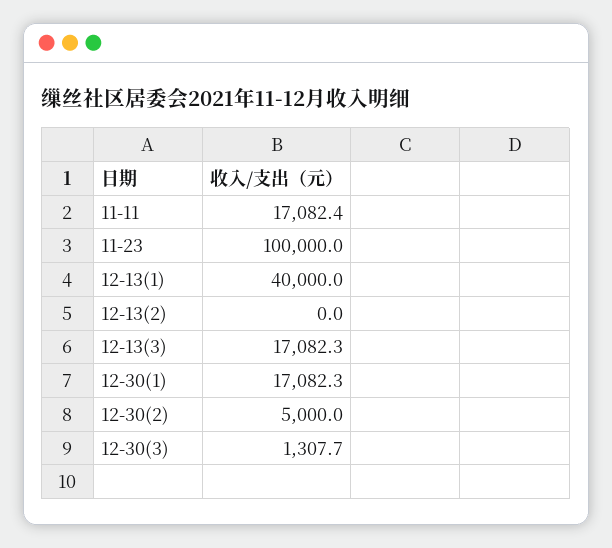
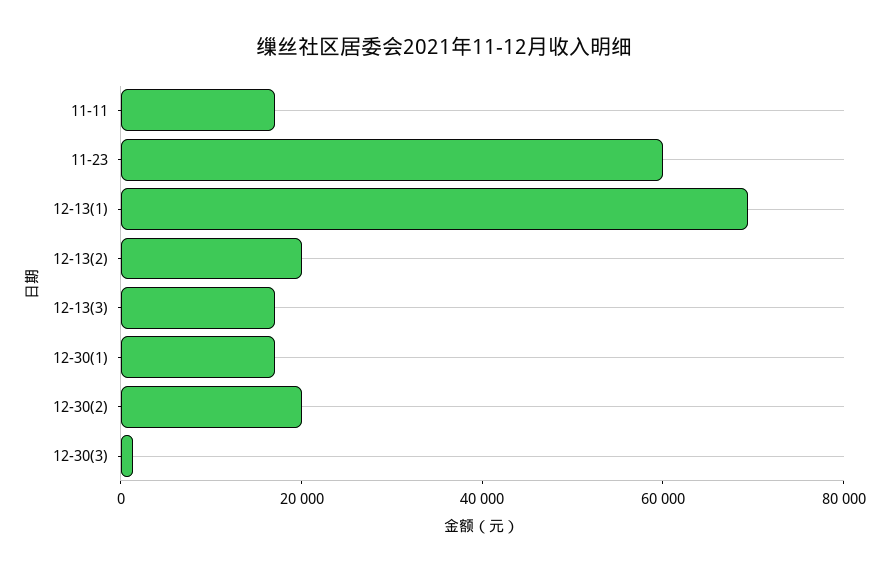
11-23: 100000 -> 60000
12-13(1): 40000 -> 70000
12-13(2): 0 -> 20000
12-30(2): 5000 -> 20000

